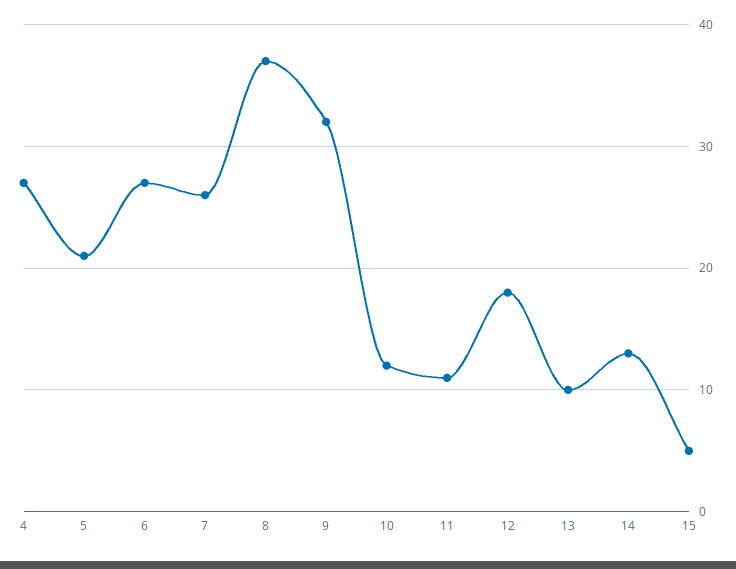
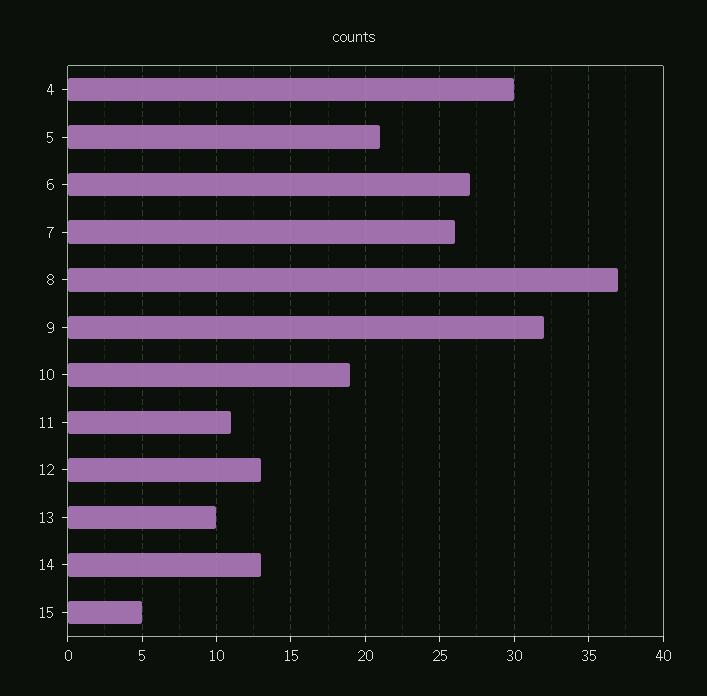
4: 27 -> 30
10: 12 -> 19
12: 18 -> 13

